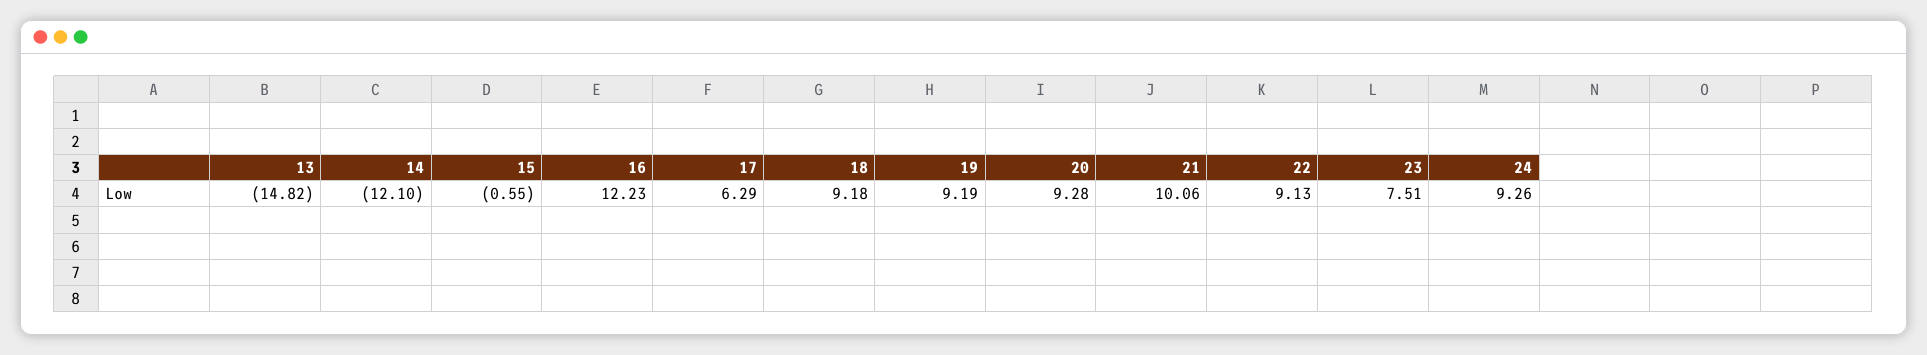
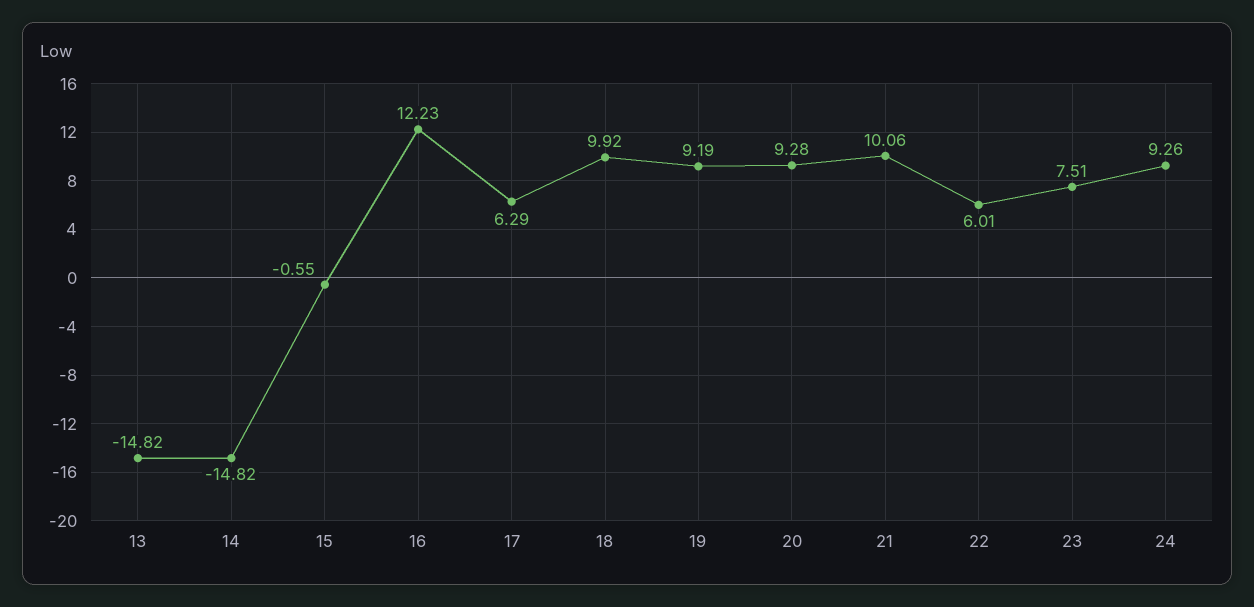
14: -12.1 -> -14.82
18: 9.18 -> 9.92
22: 9.13 -> 6.01

